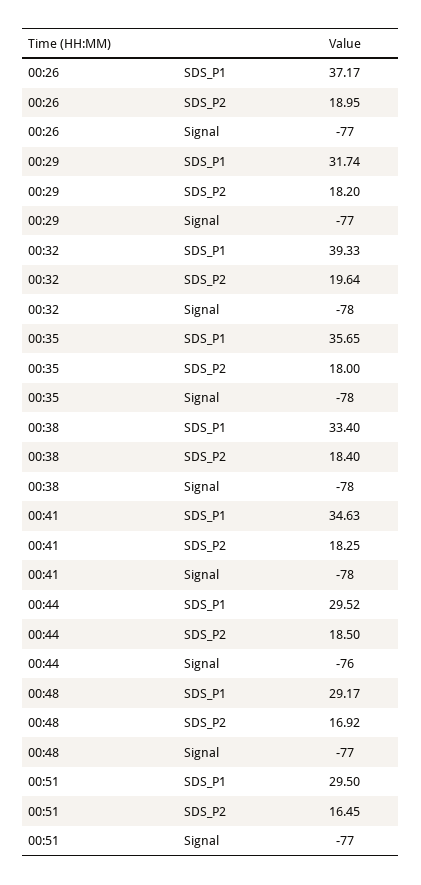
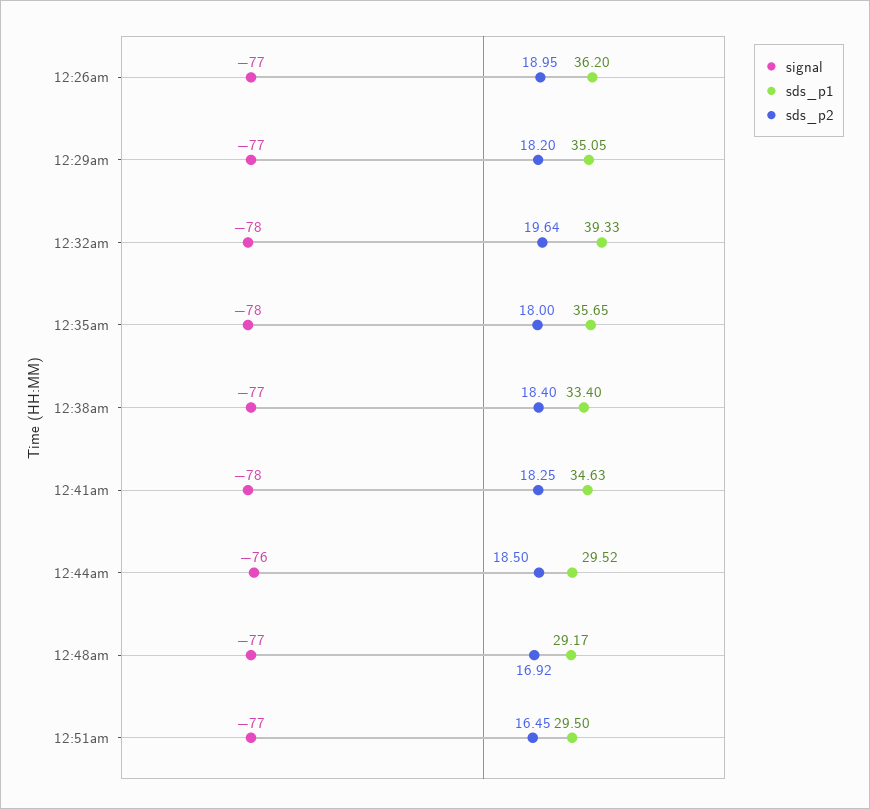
SDS_P1, 00:26: 37.17 -> 36.2
SDS_P1, 00:29: 31.74 -> 35.05
Signal, 00:38: -78 -> -77

